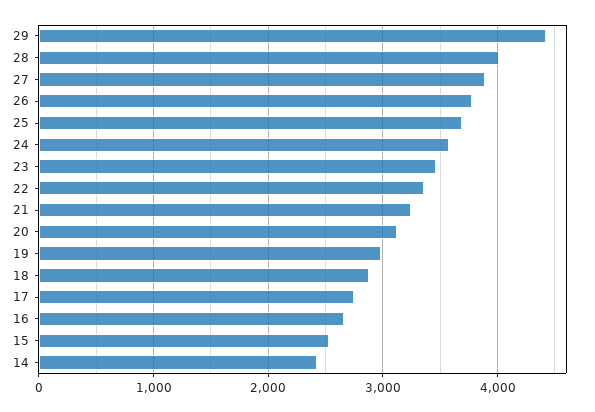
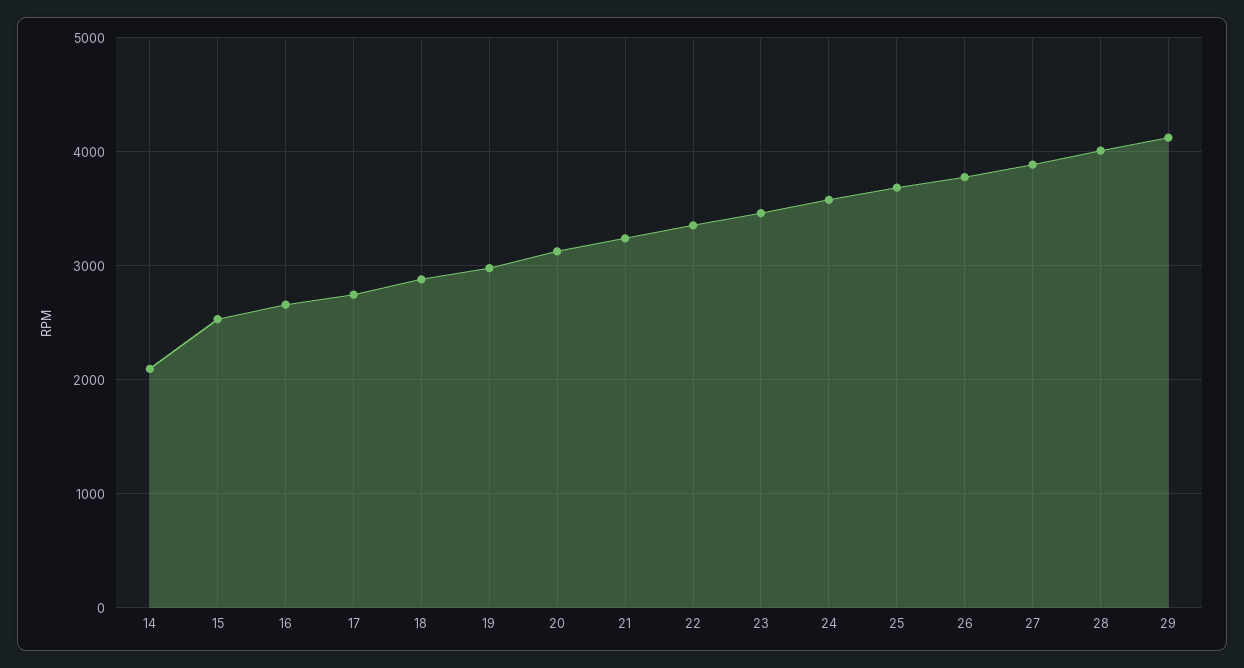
29: 4400 -> 4100
14: 2400 -> 2100

